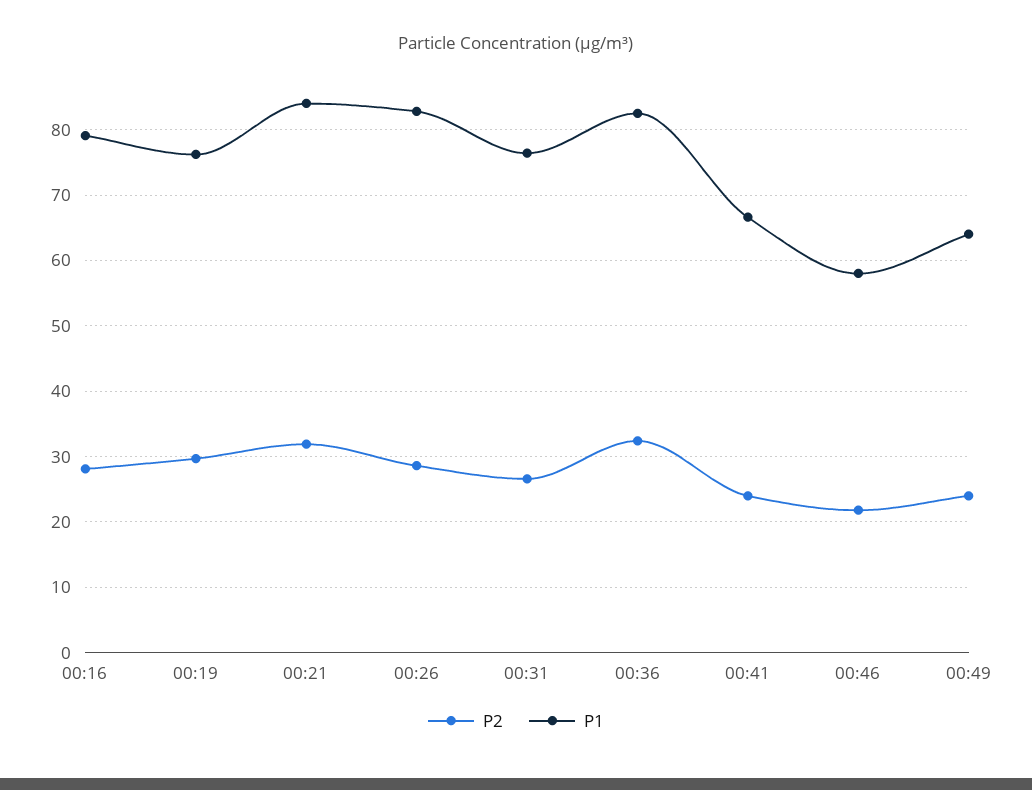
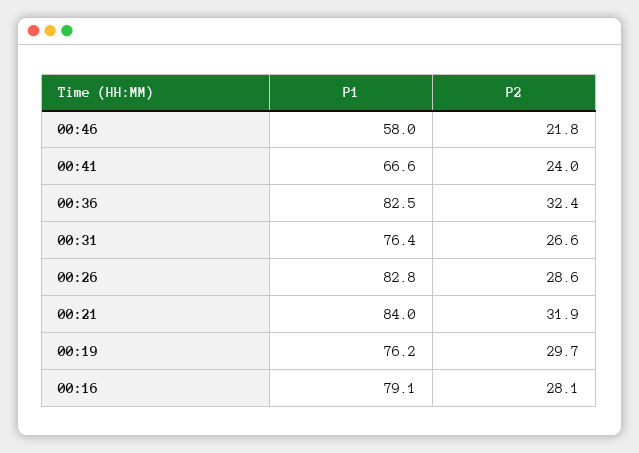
P2, 00:49: 24 -> none
P1, 00:49: 64 -> none

